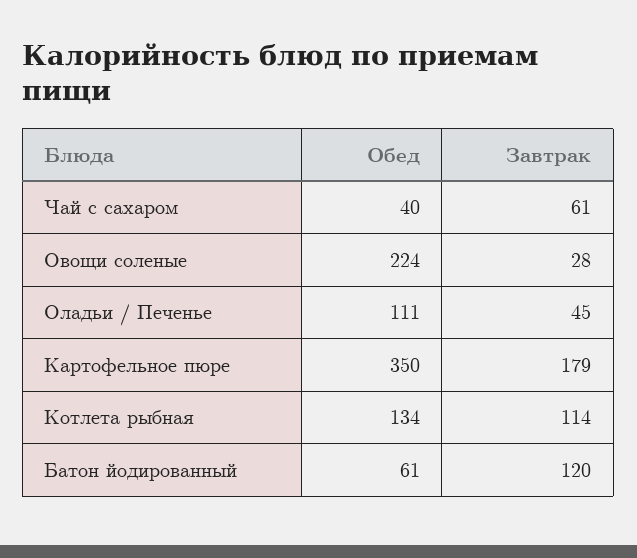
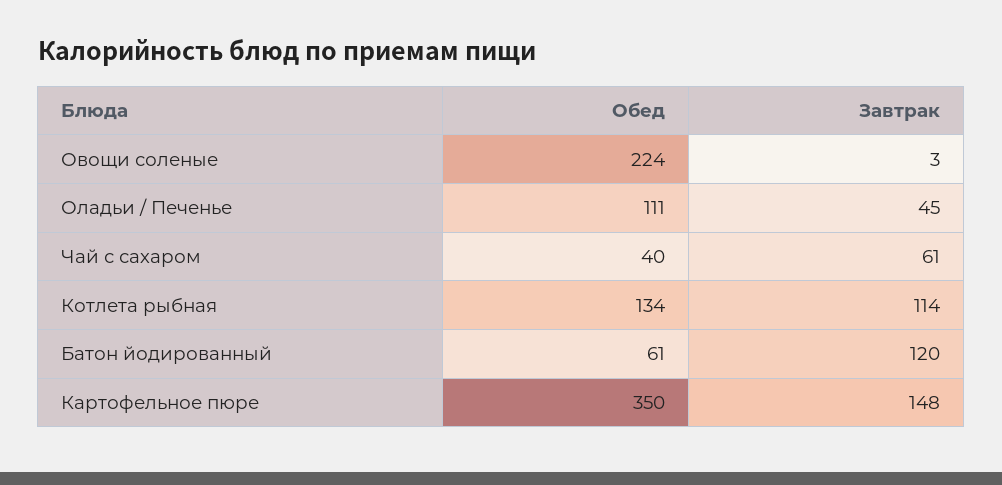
Завтрак, Овощи соленые: 28 -> 3
Завтрак, Картофельное пюре: 179 -> 148

